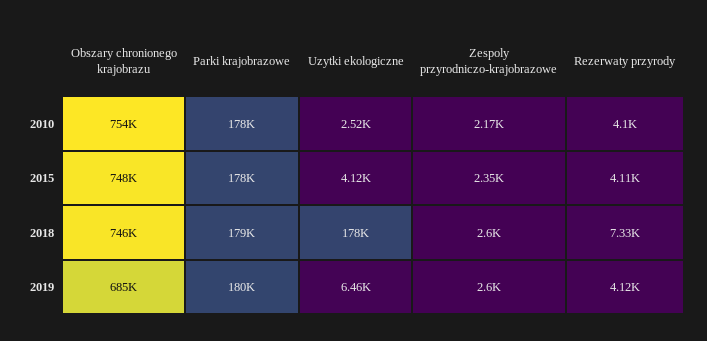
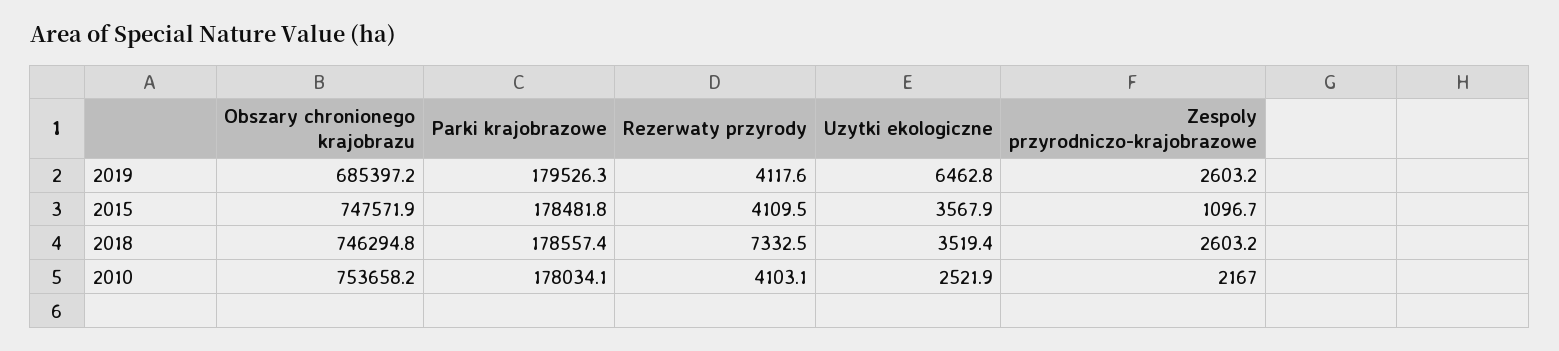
Uzytki ekologiczne, 2015: 4120 -> 3567.9
Zespoly przyrodniczo-krajobrazowe, 2015: 2350 -> 1096.7
Uzytki ekologiczne, 2018: 178000 -> 3519.4

